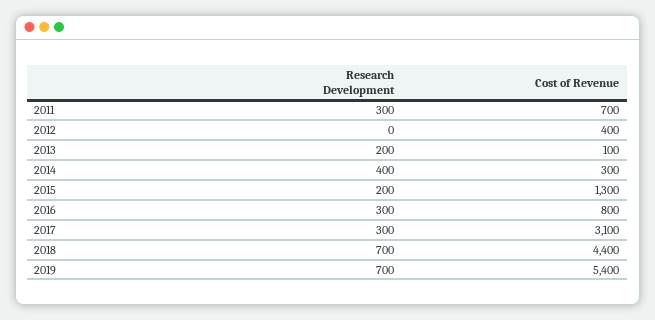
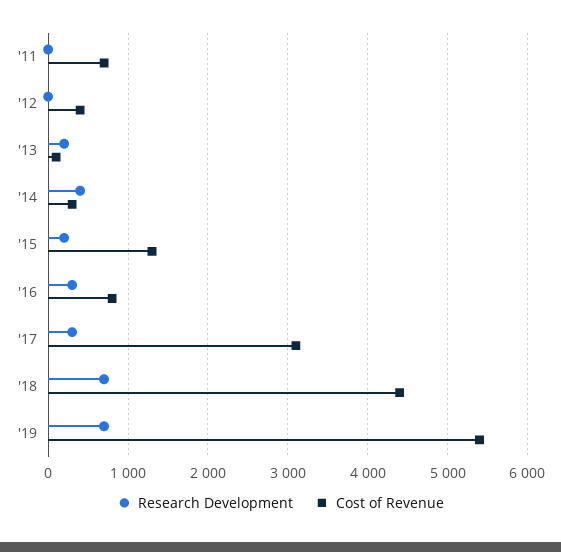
Research Development, 2011: 300 -> 0

